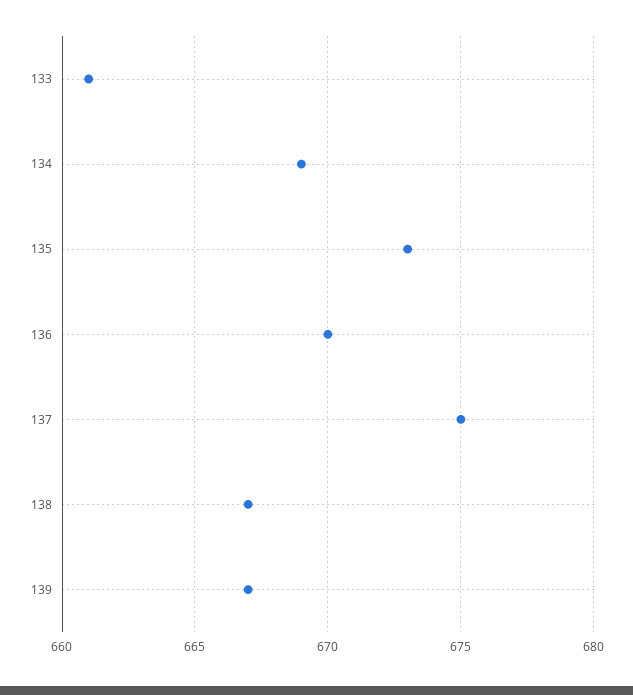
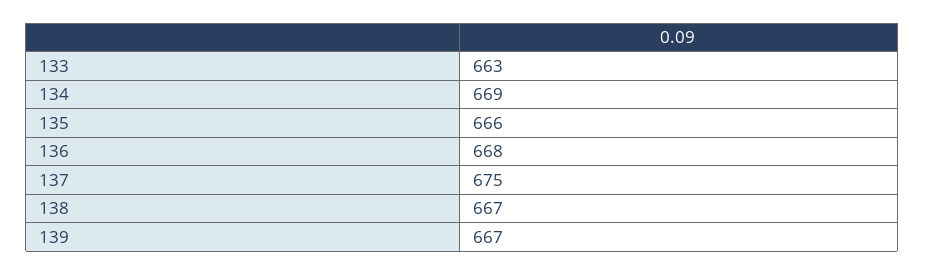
133: 661 -> 663
135: 673 -> 666
136: 670 -> 668

